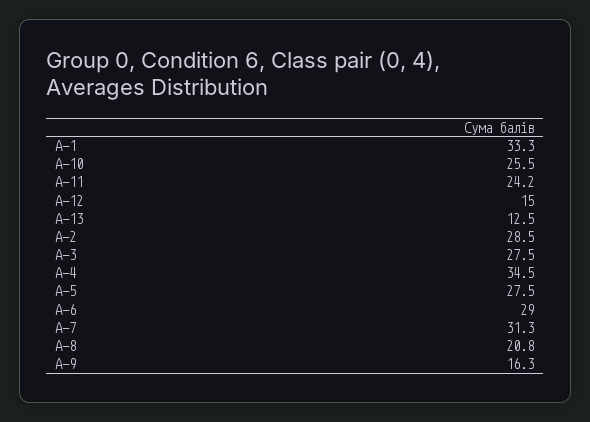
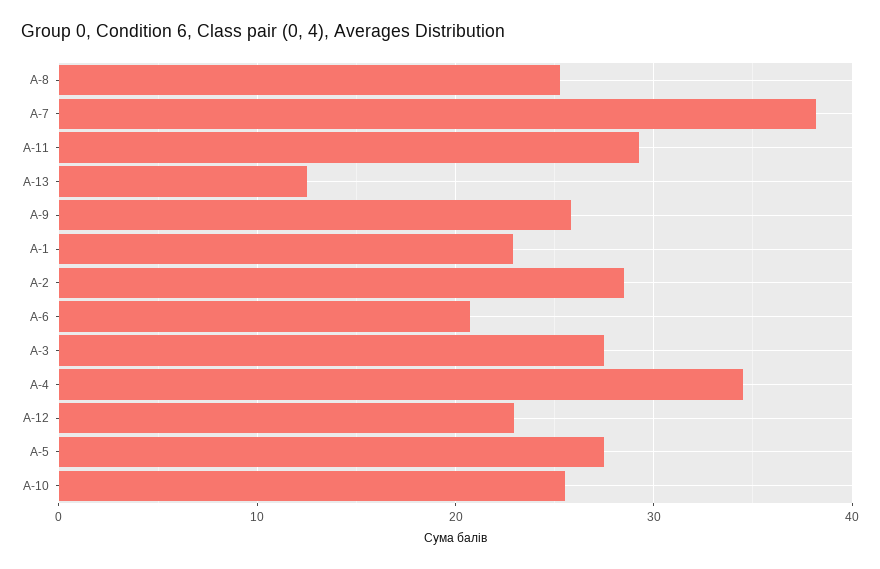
А-1: 33.3 -> 23
А-11: 24.2 -> 29
А-12: 15 -> 23
А-6: 29 -> 21
А-7: 31.3 -> 38
А-8: 20.8 -> 25
А-9: 16.3 -> 26

